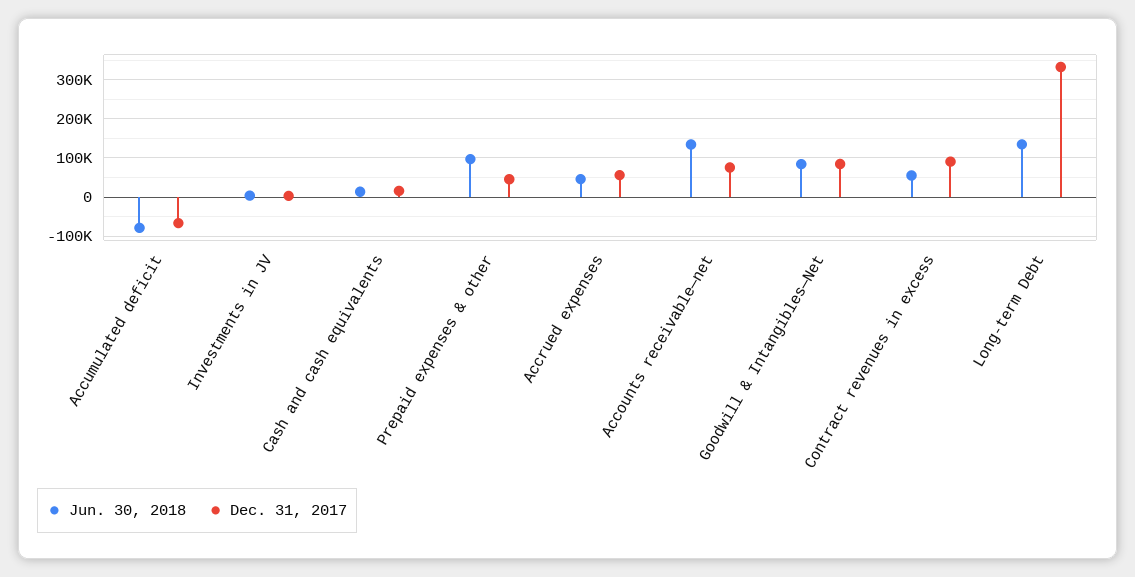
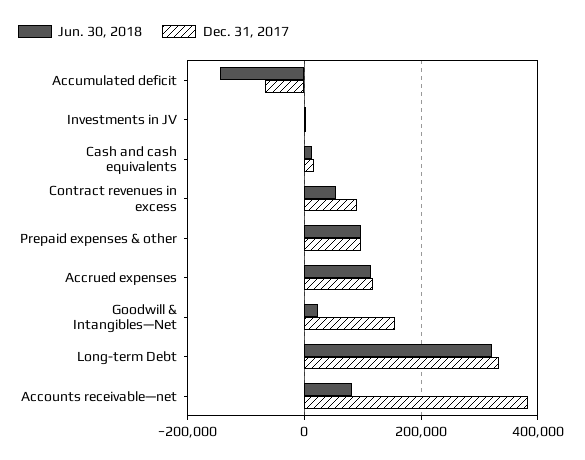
Jun. 30, 2018, Accumulated deficit: -80000 -> -140000
Dec. 31, 2017, Prepaid expenses & other: 40000 -> 100000
Jun. 30, 2018, Accrued expenses: 40000 -> 120000
Dec. 31, 2017, Accrued expenses: 60000 -> 120000
Jun. 30, 2018, Accounts receivable—net: 140000 -> 80000
Dec. 31, 2017, Accounts receivable—net: 80000 -> 380000
Jun. 30, 2018, Goodwill & Intangibles—Net: 80000 -> 20000
Dec. 31, 2017, Goodwill & Intangibles—Net: 80000 -> 160000
Jun. 30, 2018, Long-term Debt: 140000 -> 320000

